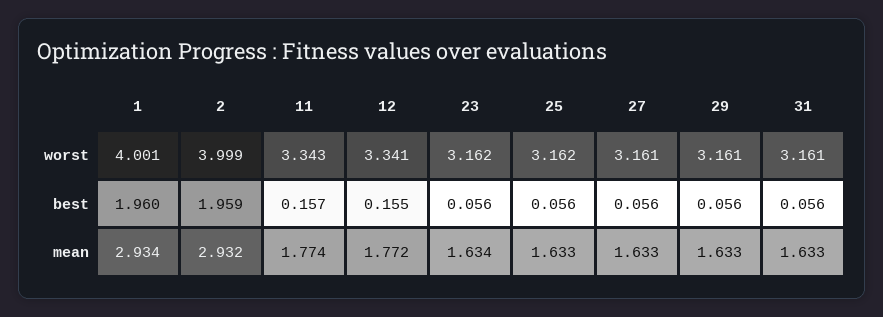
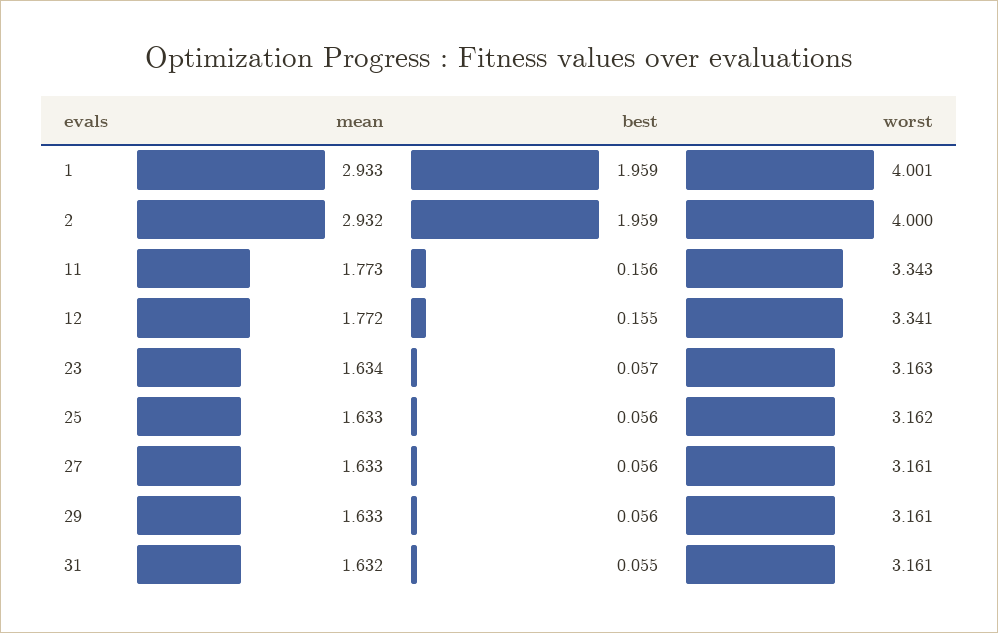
2, worst: 3.999 -> 4
23, worst: 3.162 -> 3.163
1, best: 1.96 -> 1.959
11, best: 0.157 -> 0.156
23, best: 0.056 -> 0.057
31, best: 0.056 -> 0.055
1, mean: 2.934 -> 2.933
11, mean: 1.774 -> 1.773
31, mean: 1.633 -> 1.632

